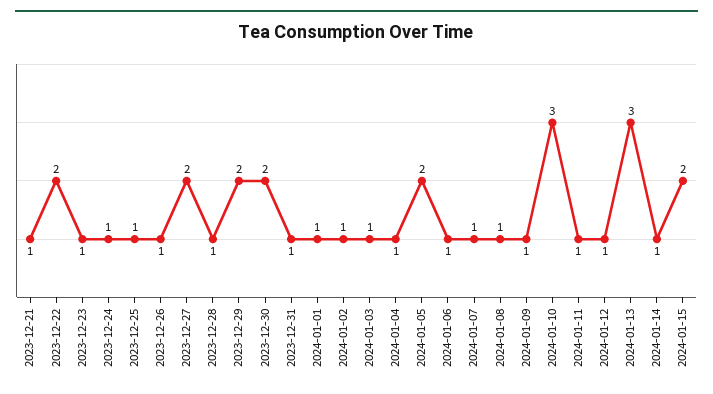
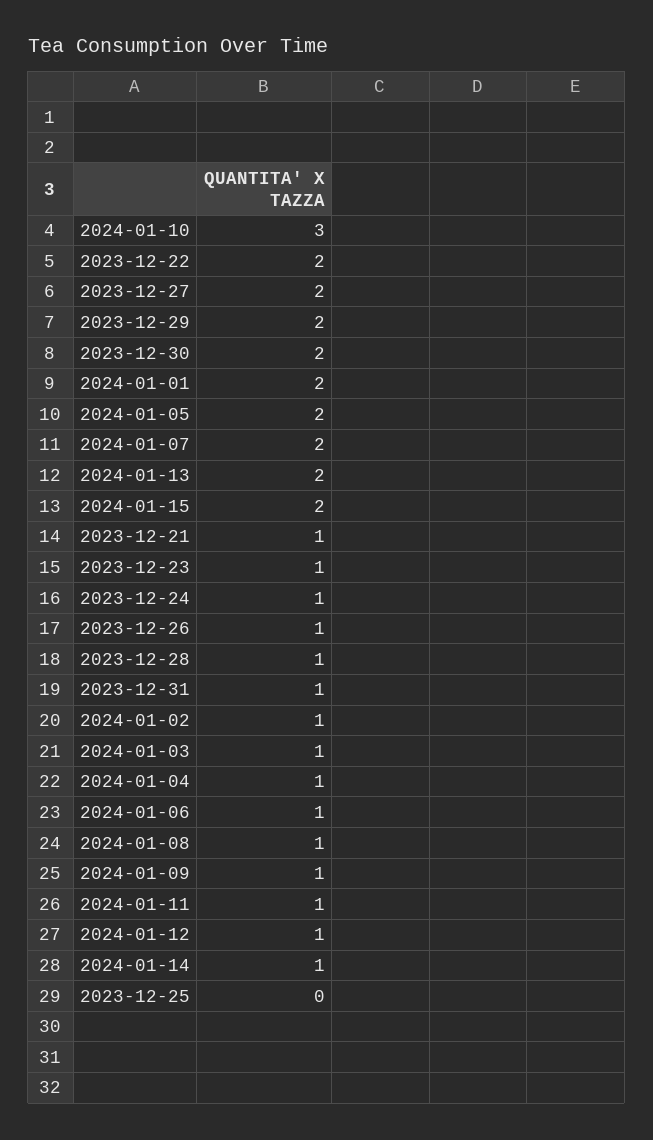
2023-12-25: 1 -> 0
2024-01-01: 1 -> 2
2024-01-07: 1 -> 2
2024-01-13: 3 -> 2

